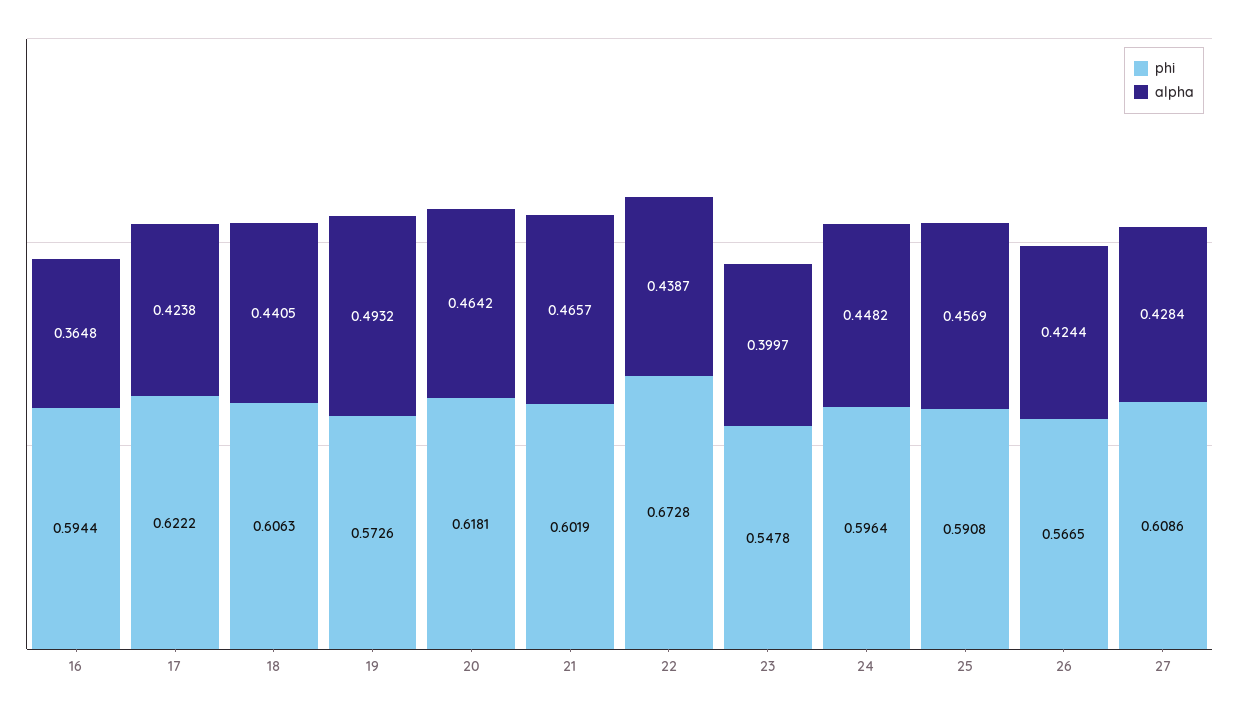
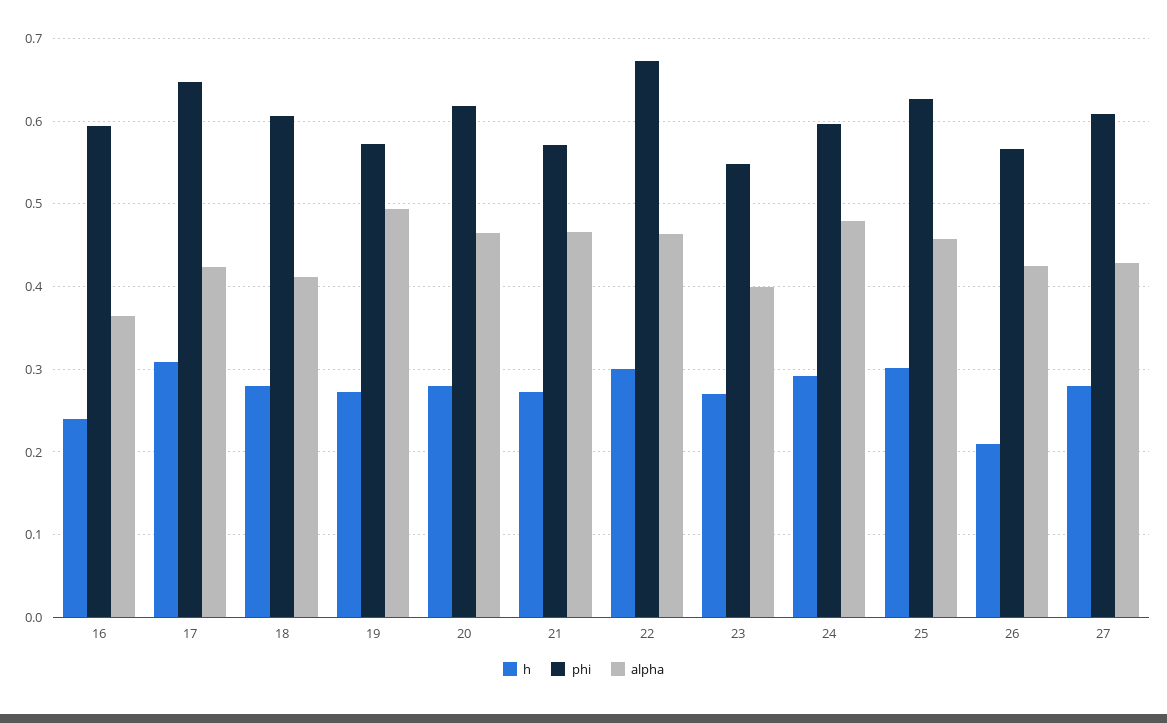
phi, 17: 0.6222 -> 0.65
alpha, 18: 0.4405 -> 0.41
phi, 21: 0.6019 -> 0.57
alpha, 22: 0.4387 -> 0.46
alpha, 24: 0.4482 -> 0.48
phi, 25: 0.5908 -> 0.63
h, 16: none -> 0.24
h, 17: none -> 0.31
h, 18: none -> 0.28
h, 19: none -> 0.27
h, 20: none -> 0.28
h, 21: none -> 0.27
h, 22: none -> 0.3
h, 23: none -> 0.27
h, 24: none -> 0.29
h, 25: none -> 0.3
h, 26: none -> 0.21
h, 27: none -> 0.28

